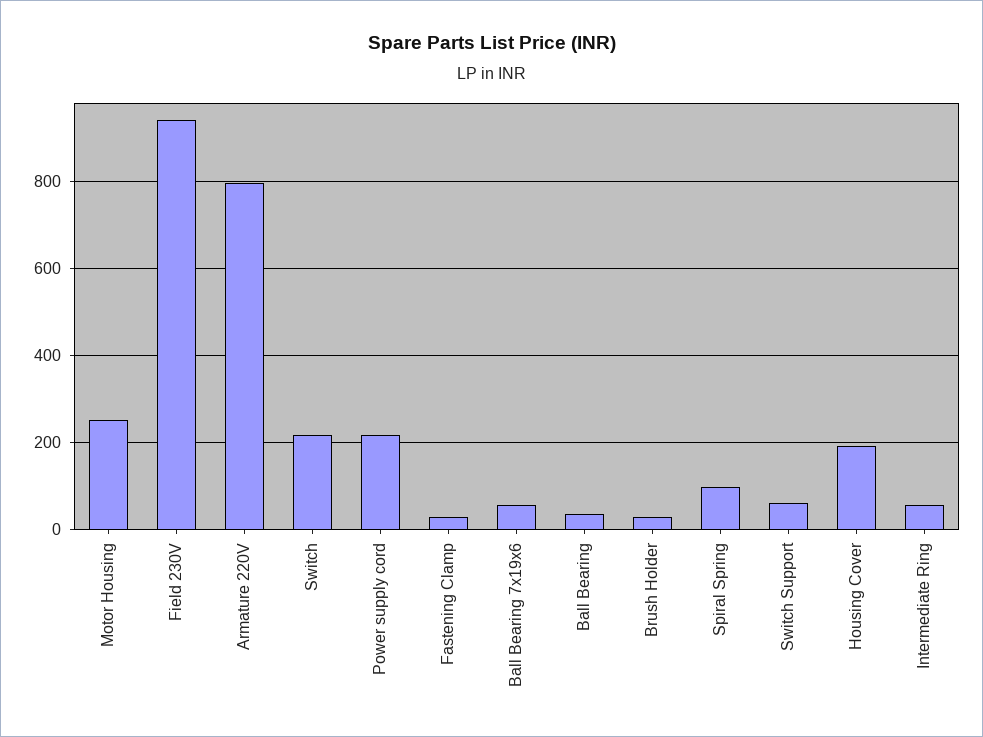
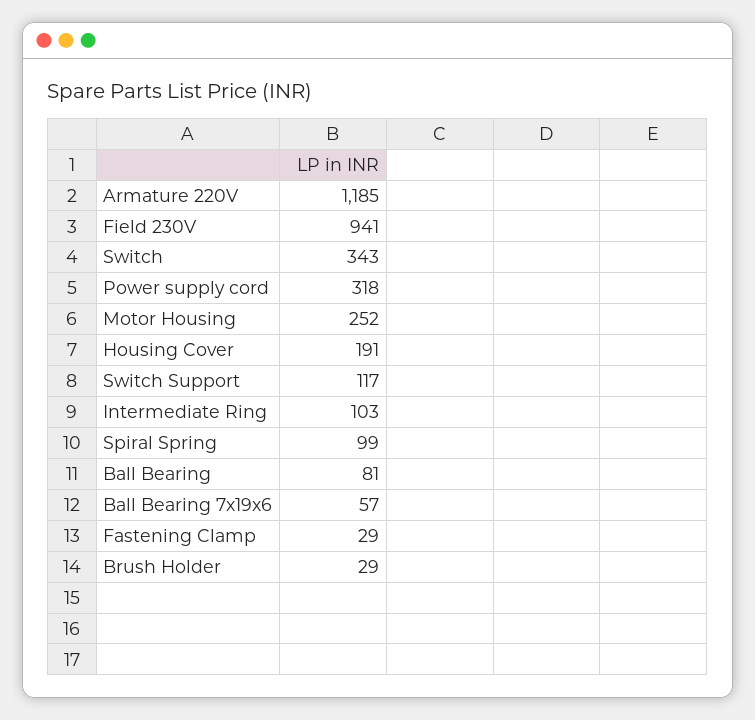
Armature 220V: 800 -> 1185
Switch: 220 -> 343
Power supply cord: 220 -> 318
Ball Bearing: 40 -> 81
Switch Support: 60 -> 117
Intermediate Ring: 60 -> 103

